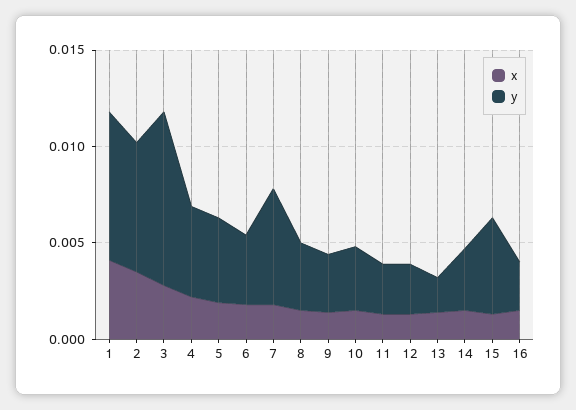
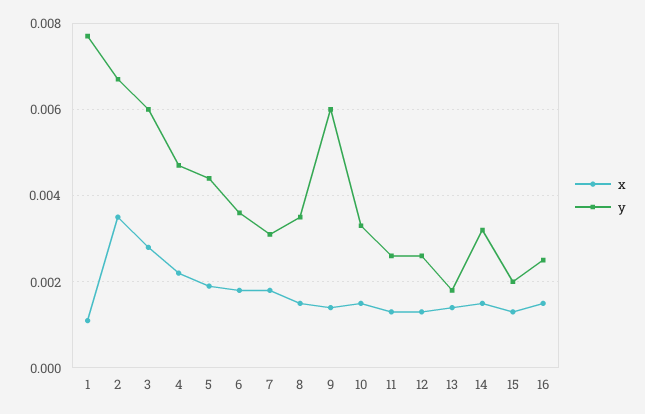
x, 1: 0.004 -> 0.001
y, 3: 0.009 -> 0.006
y, 7: 0.006 -> 0.003
y, 9: 0.003 -> 0.006
y, 15: 0.005 -> 0.002

